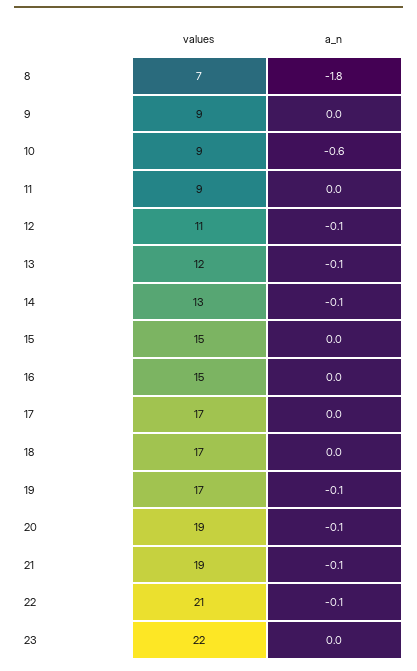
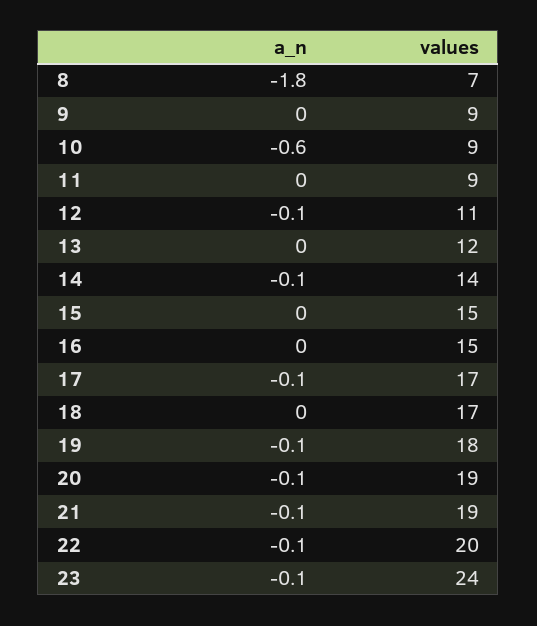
a_n, 13: -0.1 -> 0
values, 14: 13 -> 14
a_n, 17: 0 -> -0.1
values, 19: 17 -> 18
values, 22: 21 -> 20
values, 23: 22 -> 24
a_n, 23: 0 -> -0.1

